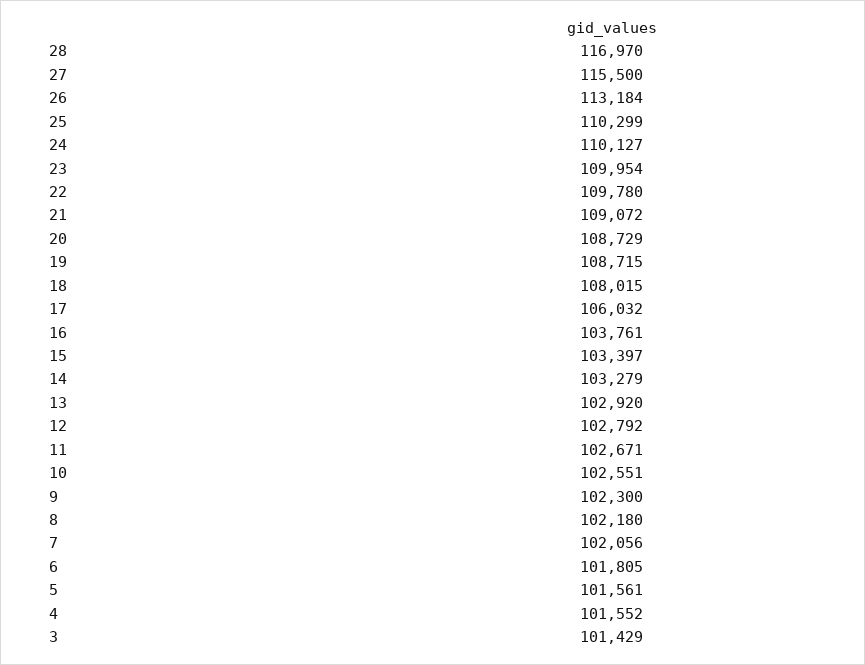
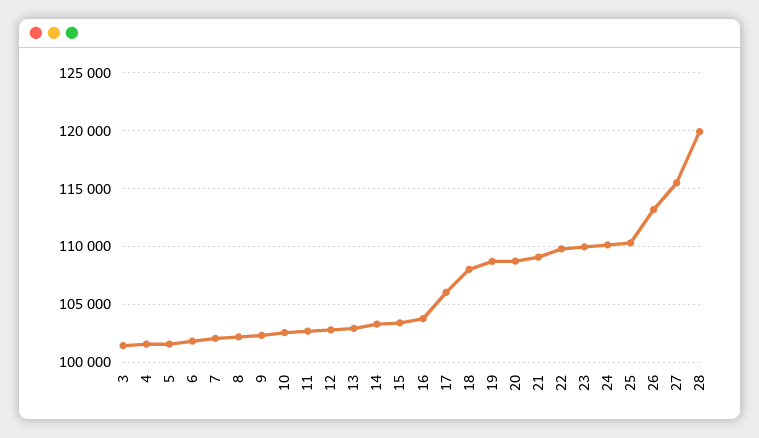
28: 116970 -> 120000

